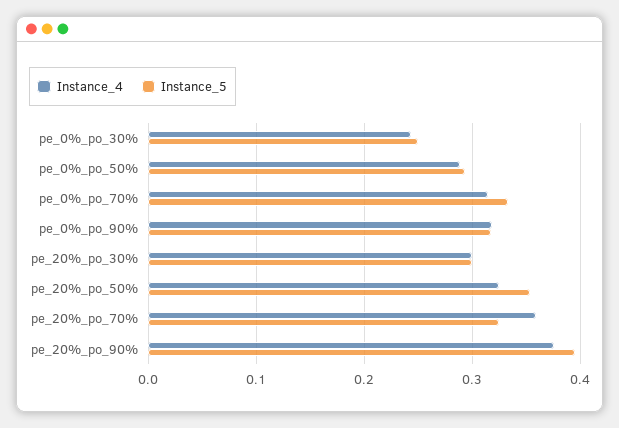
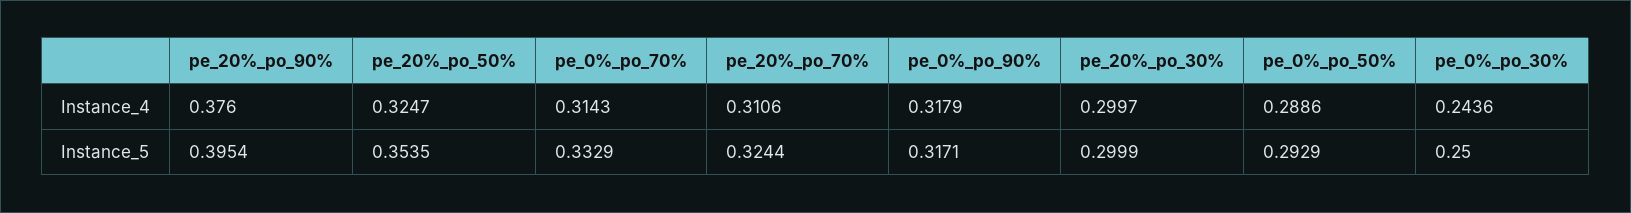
Instance_4, pe_20%_po_70%: 0.36 -> 0.3106

